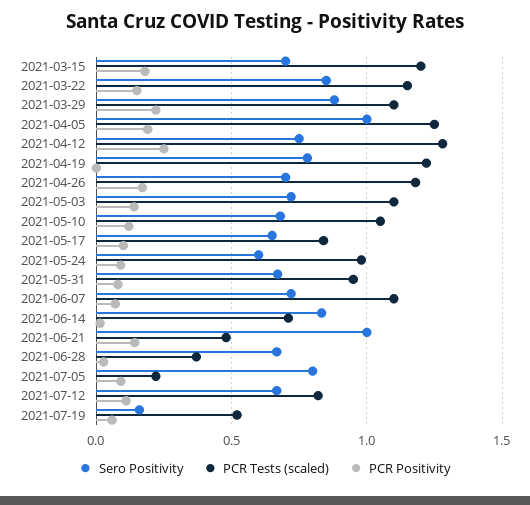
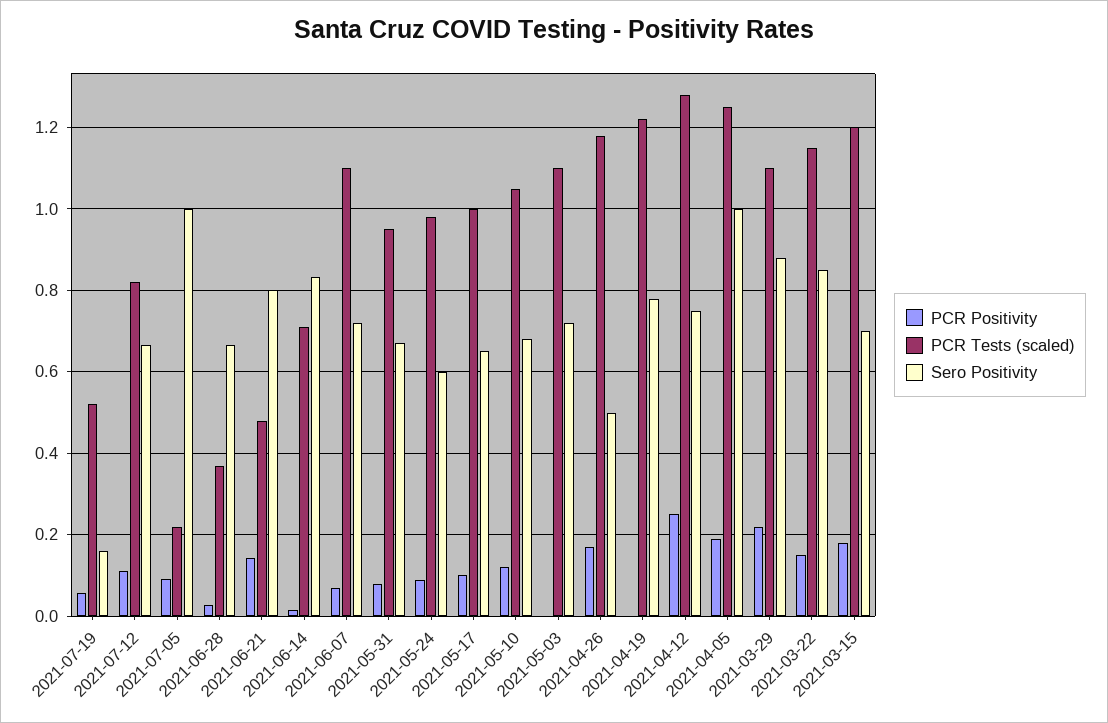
Sero Positivity, 2021-04-26: 0.7 -> 0.5
PCR Positivity, 2021-05-03: 0.15 -> 0
PCR Tests (scaled), 2021-05-17: 0.85 -> 1
Sero Positivity, 2021-06-21: 1 -> 0.8
Sero Positivity, 2021-07-05: 0.8 -> 1

